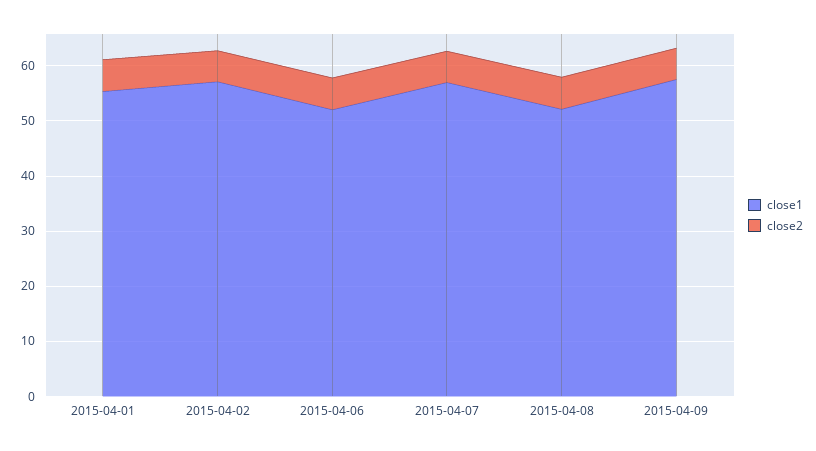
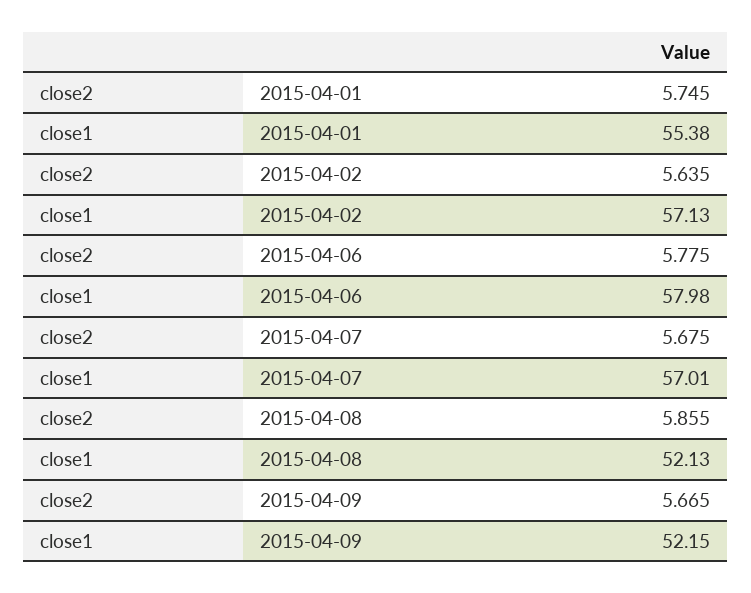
close1, 2015-04-06: 52 -> 57.98
close1, 2015-04-09: 58 -> 52.15

